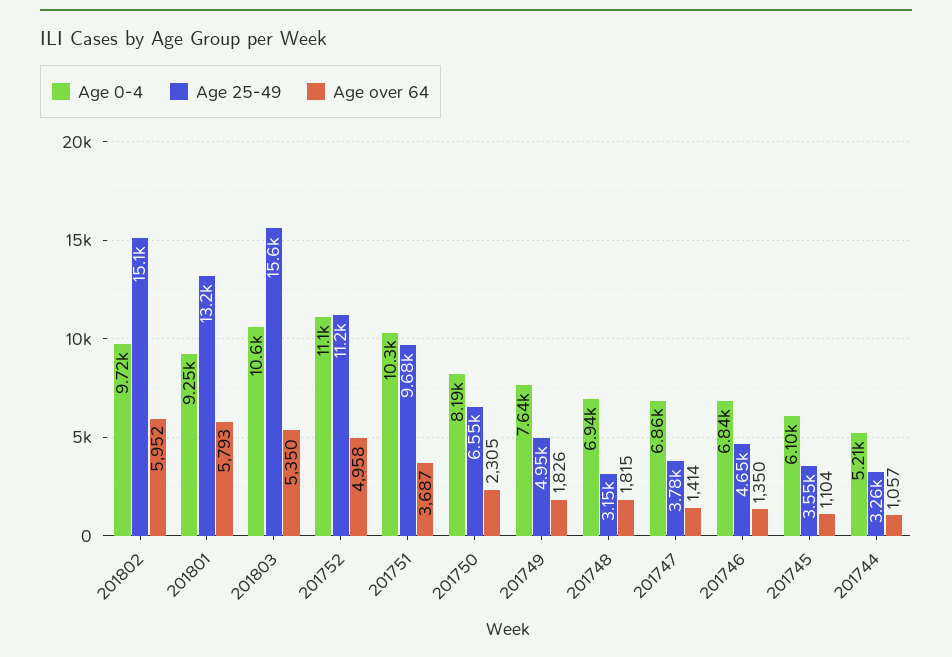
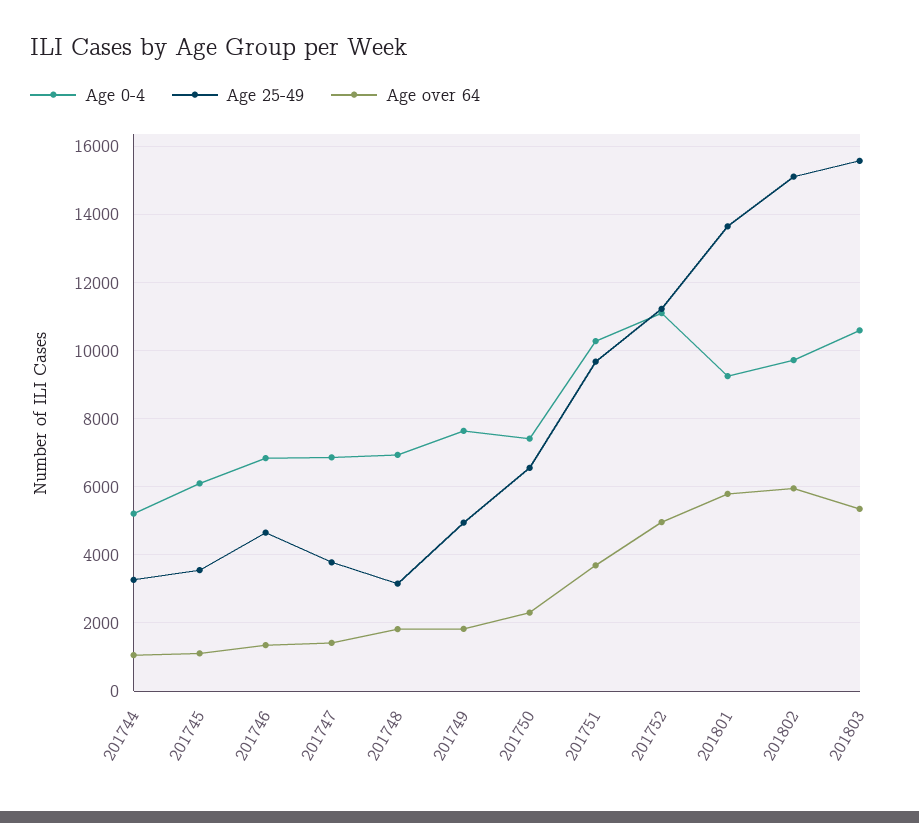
Age 25-49, 201801: 13200 -> 13600
Age 0-4, 201750: 8190 -> 7400

